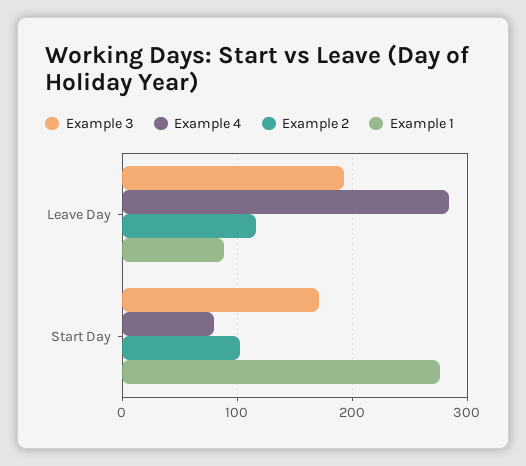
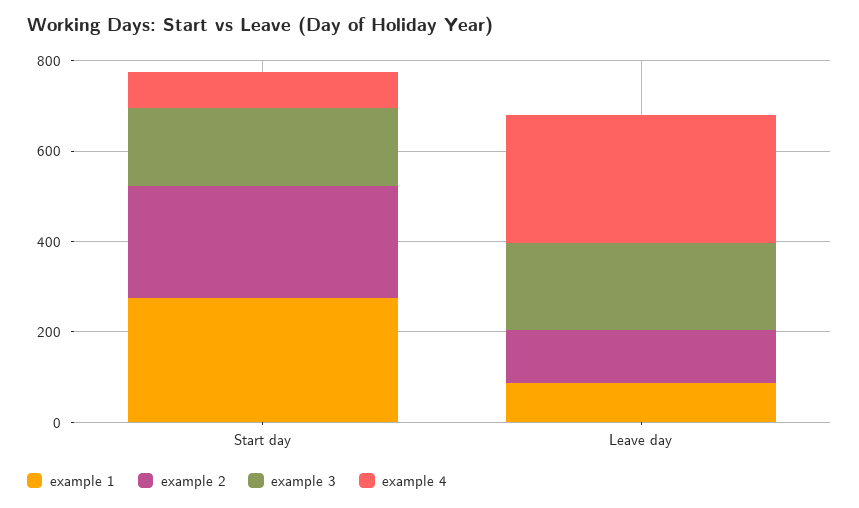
Example 2, Start Day: 100 -> 250

